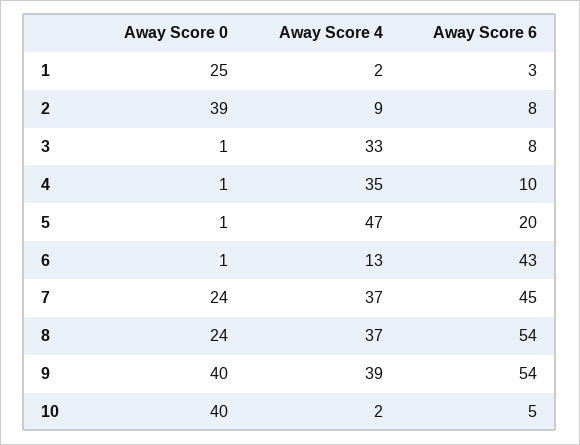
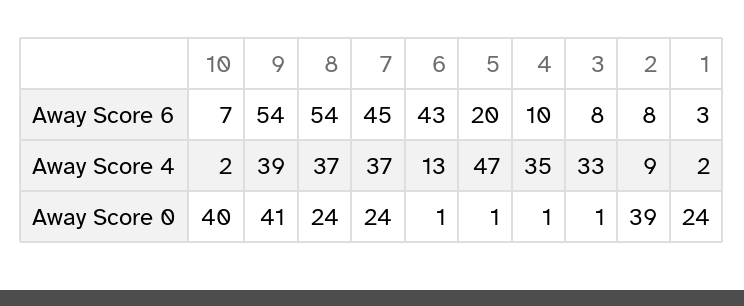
Away Score 0, 1: 25 -> 24
Away Score 0, 9: 40 -> 41
Away Score 6, 10: 5 -> 7

